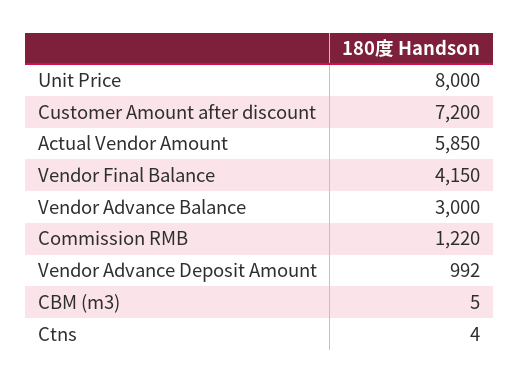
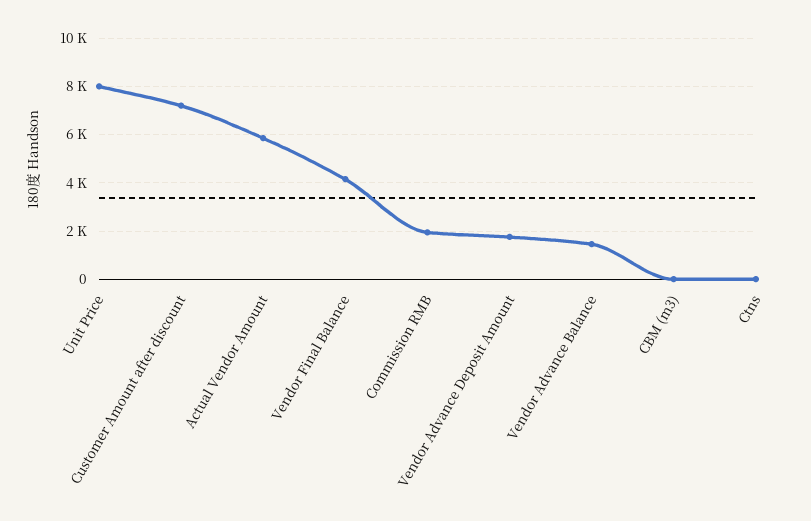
Vendor Advance Balance: 3000 -> 1500
Commission RMB: 1220 -> 2000
Vendor Advance Deposit Amount: 992 -> 1750

